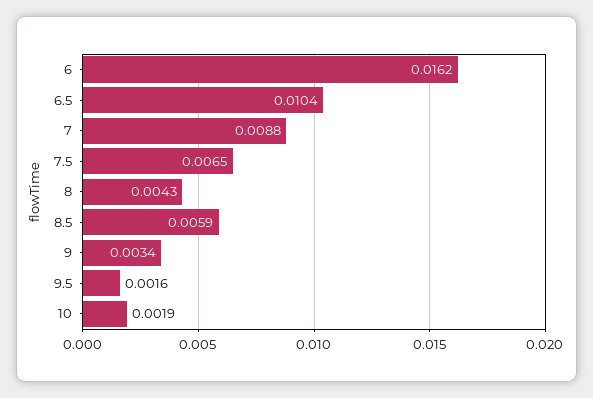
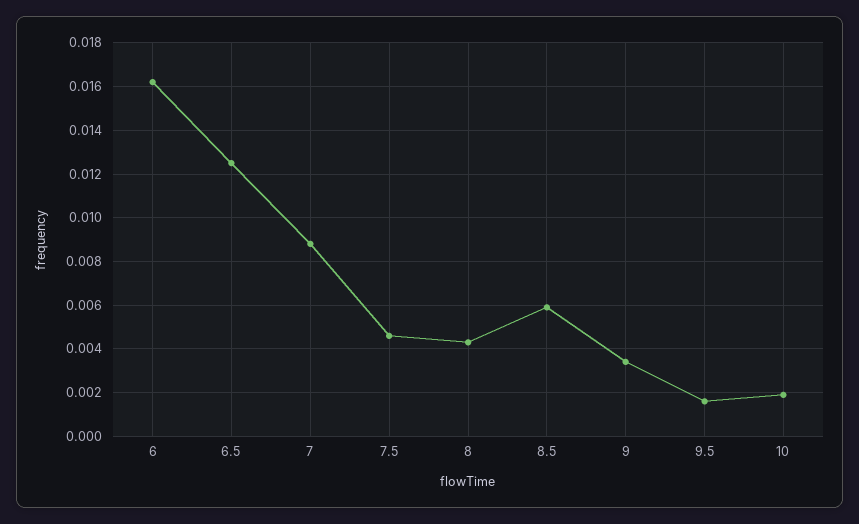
6.5: 0.0104 -> 0.0125
7.5: 0.0065 -> 0.0045

